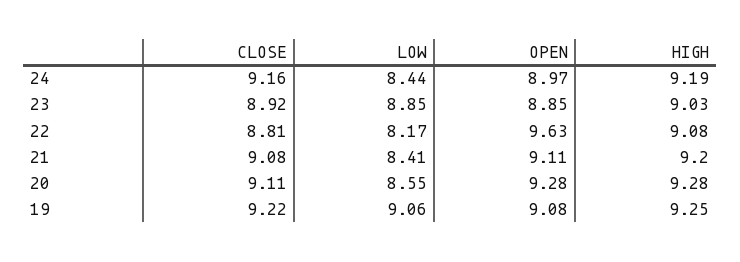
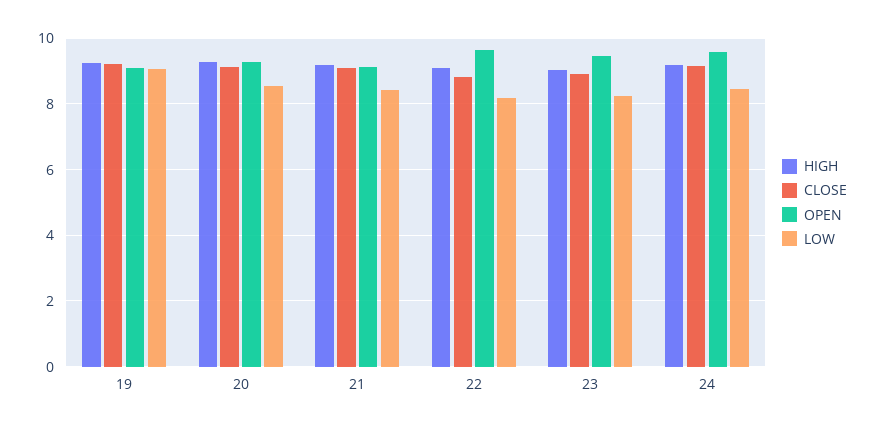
OPEN, 24: 8.97 -> 9.6
LOW, 23: 8.85 -> 8.2
OPEN, 23: 8.85 -> 9.4

